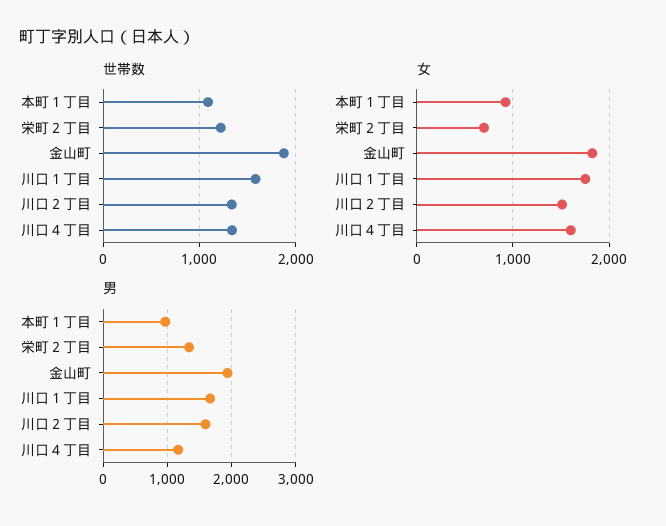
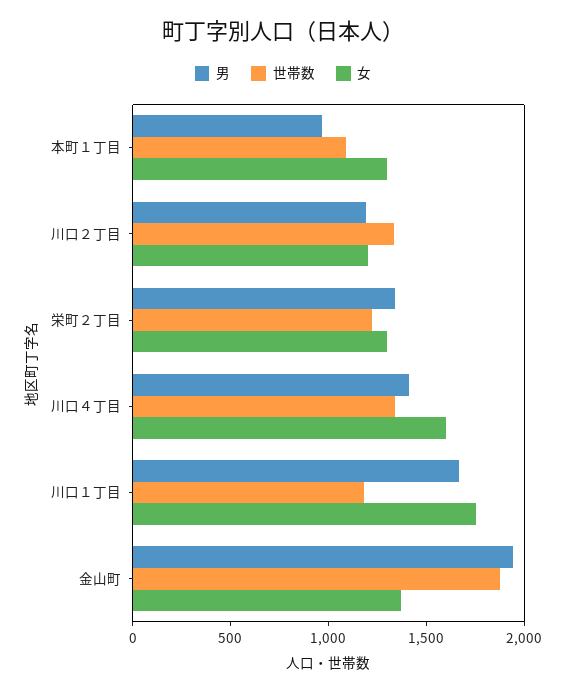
世帯数, 川口１丁目: 1600 -> 1200
女, 本町１丁目: 900 -> 1300
女, 栄町２丁目: 700 -> 1300
女, 金山町: 1800 -> 1400
女, 川口２丁目: 1500 -> 1200
男, 川口２丁目: 1600 -> 1200
男, 川口４丁目: 1200 -> 1400

